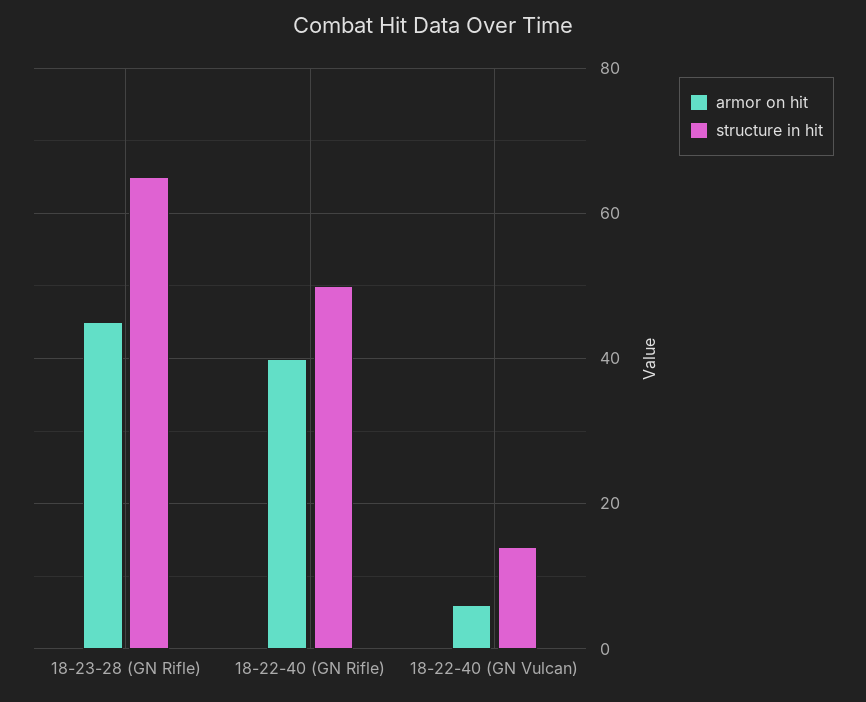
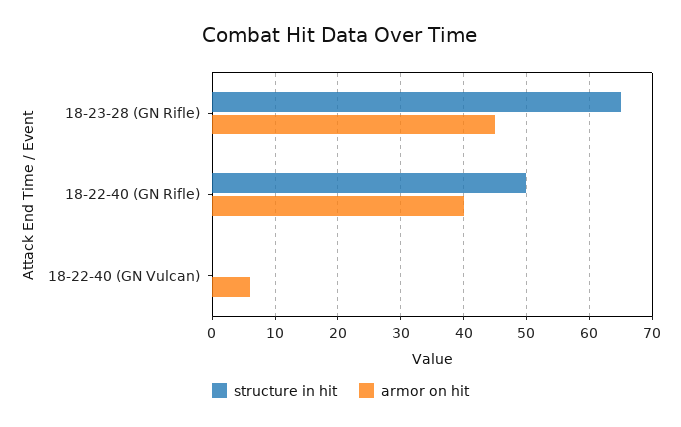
structure in hit, 18-22-40 (GN Vulcan): 15 -> 0

